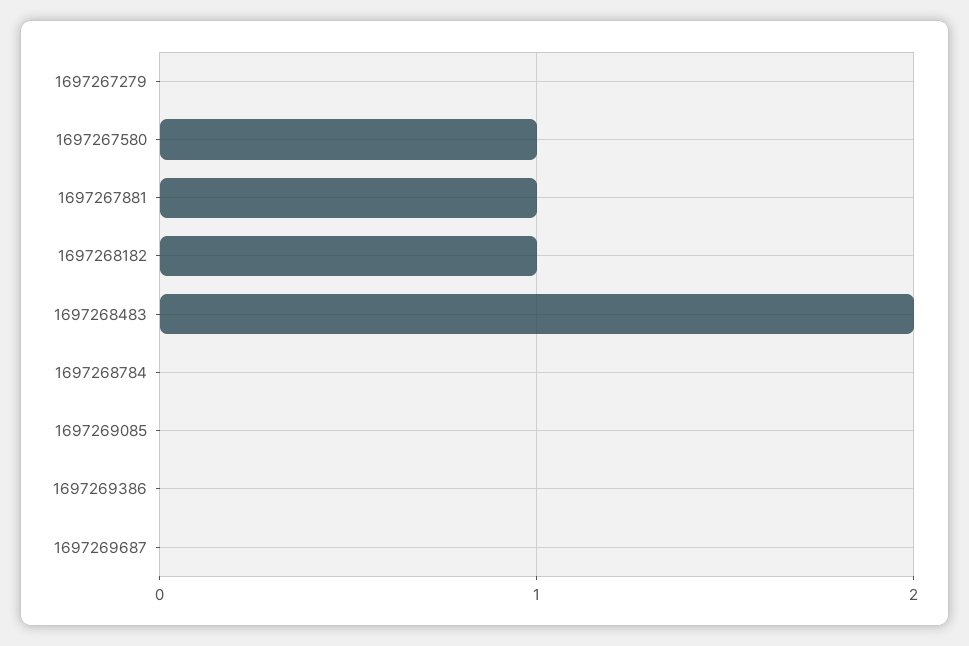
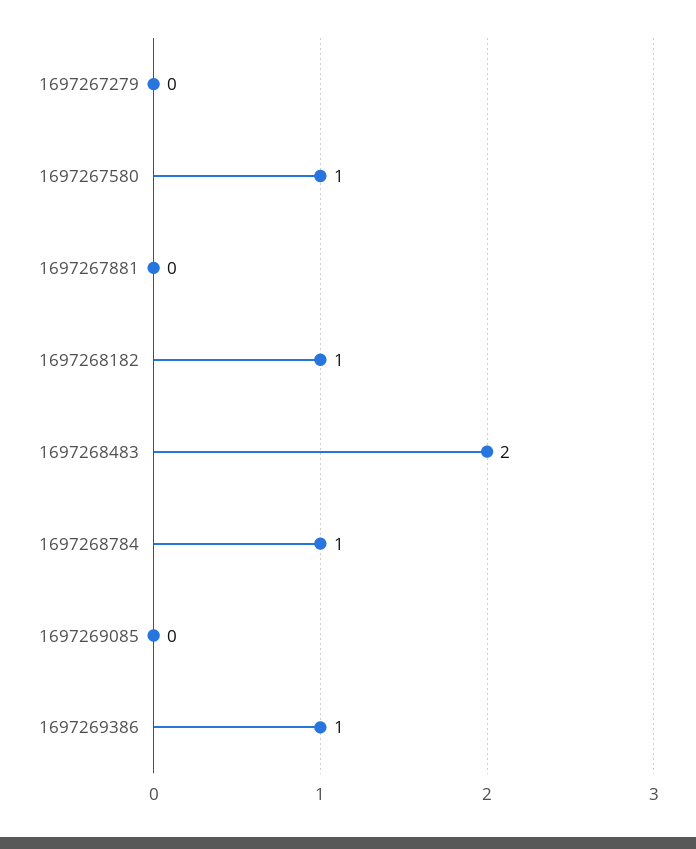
1697267881: 1 -> 0
1697268784: 0 -> 1
1697269386: 0 -> 1
1697269687: 0 -> none

